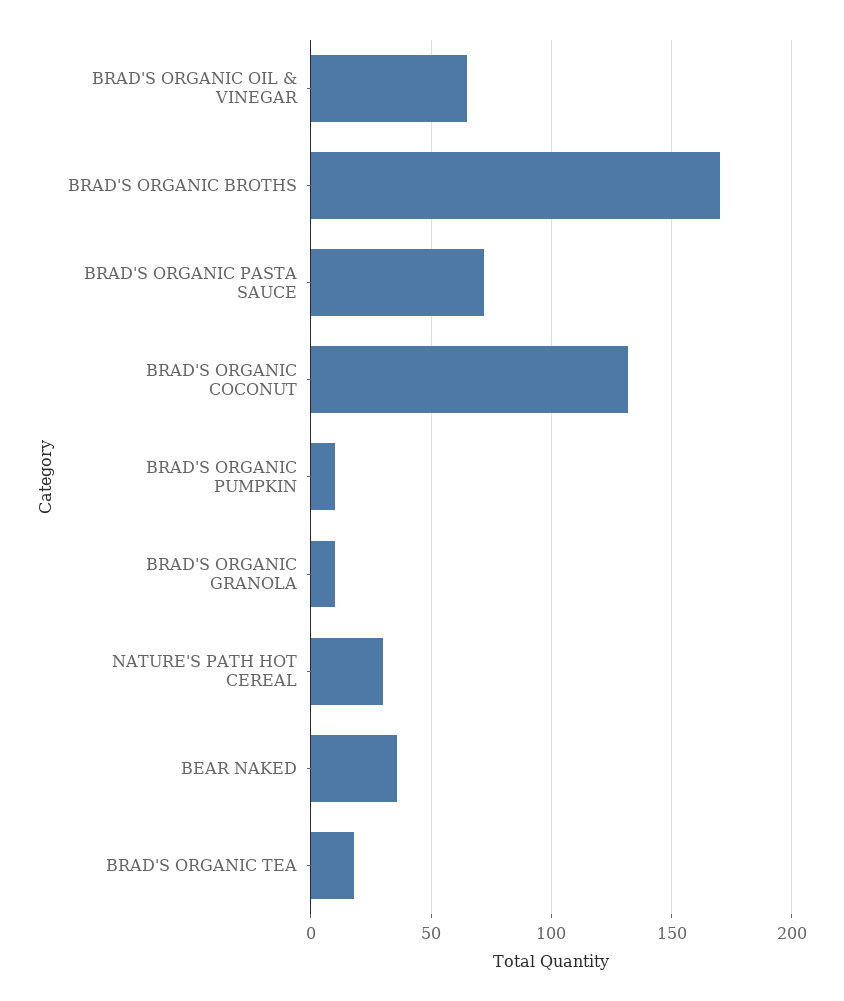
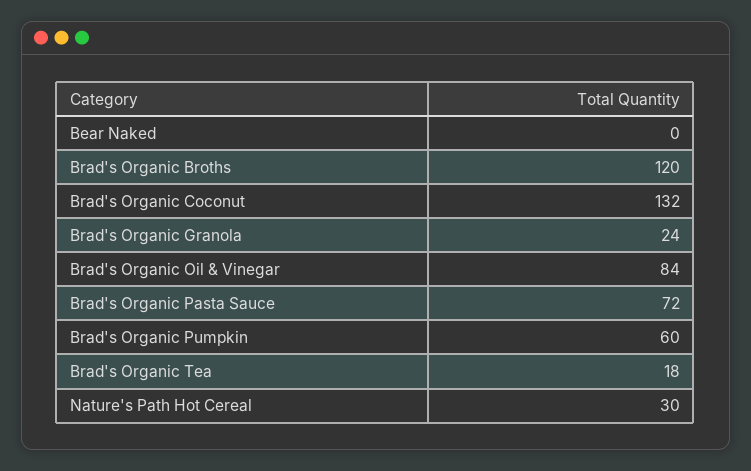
BRAD'S ORGANIC OIL & VINEGAR: 65 -> 84
BRAD'S ORGANIC BROTHS: 170 -> 120
BRAD'S ORGANIC PUMPKIN: 10 -> 60
BRAD'S ORGANIC GRANOLA: 10 -> 24
BEAR NAKED: 35 -> 0

